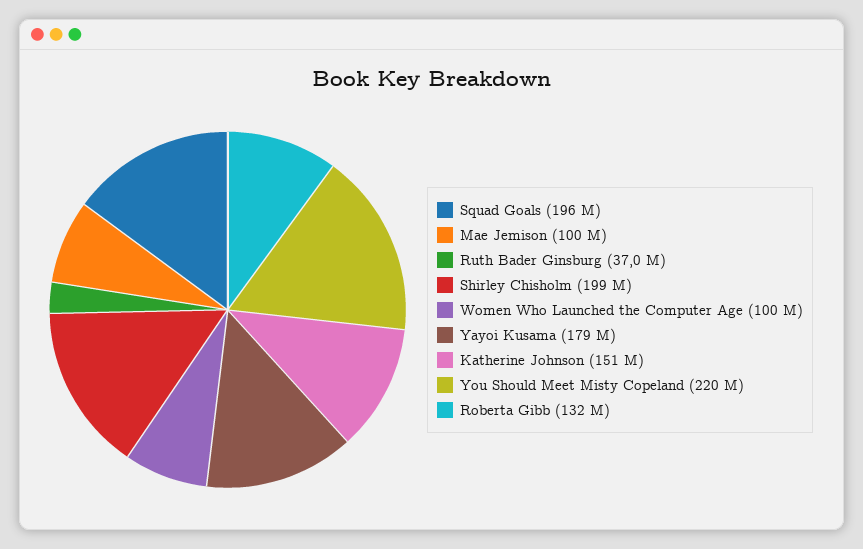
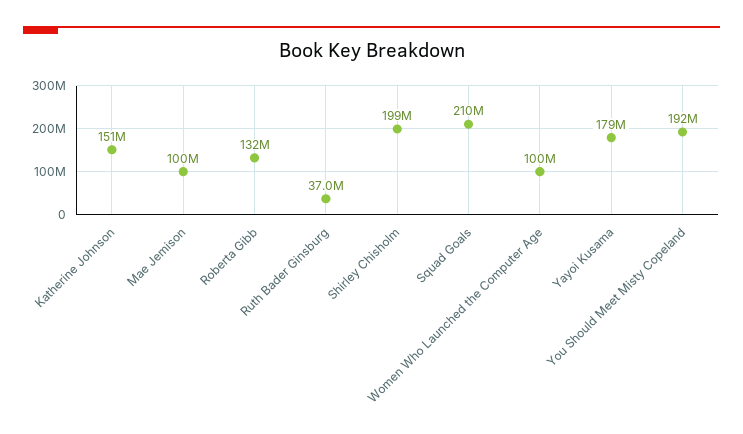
Squad Goals: 196000000 -> 210000000
You Should Meet Misty Copeland: 220000000 -> 192000000

